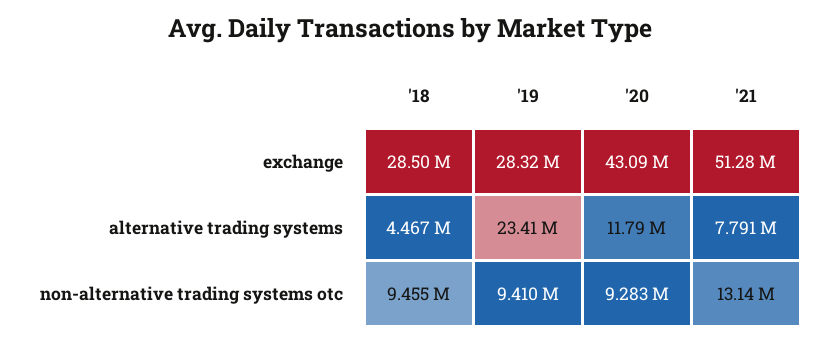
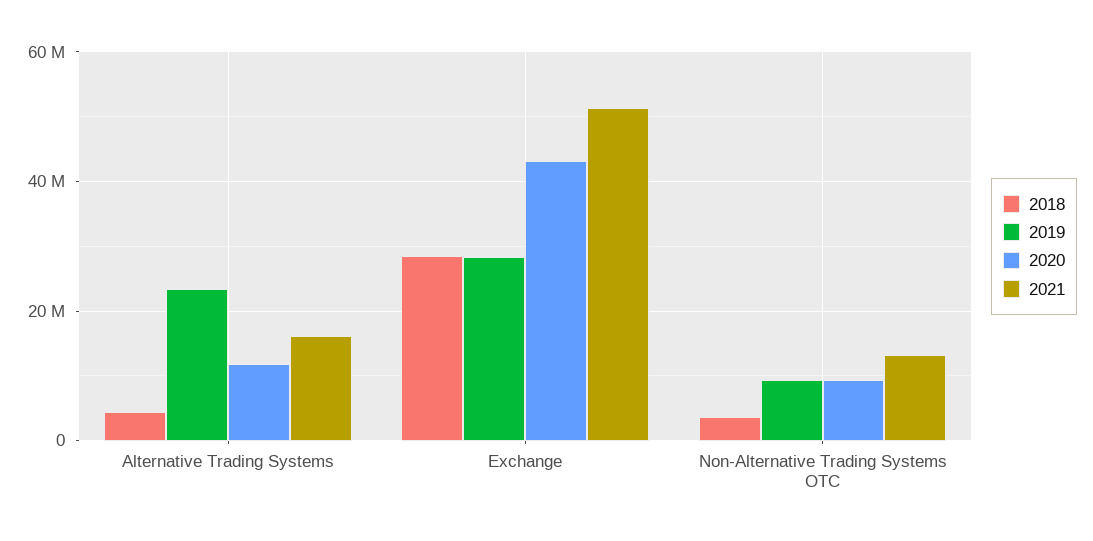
'21, alternative trading systems: 7791000 -> 16000000
'18, non-alternative trading systems otc: 9455000 -> 4000000

